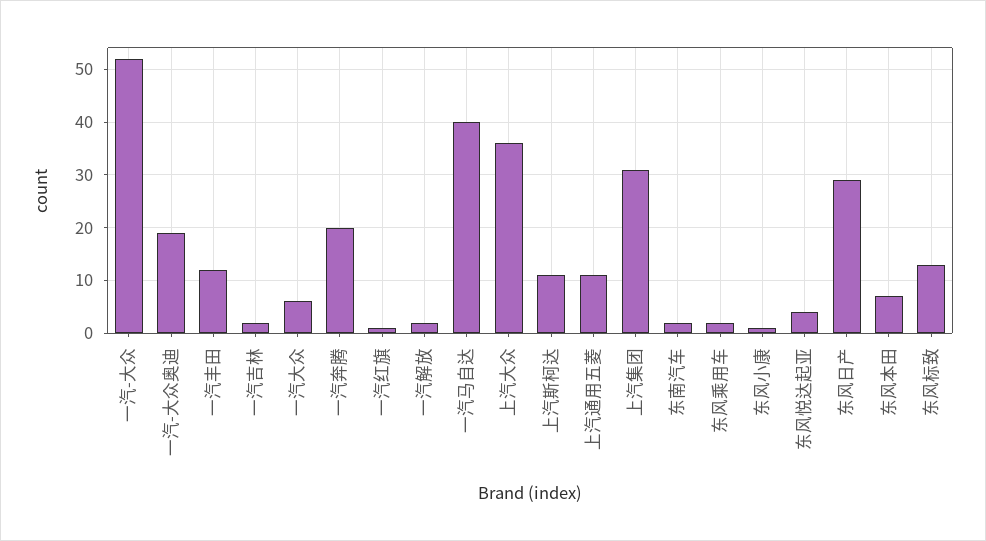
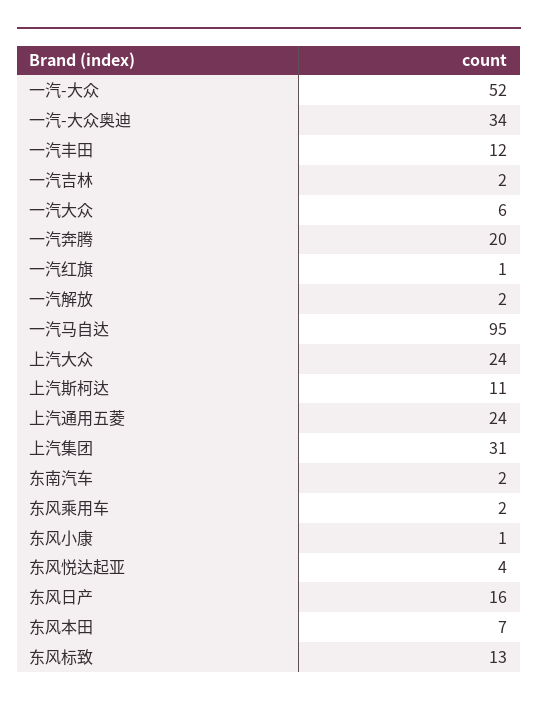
一汽-大众奥迪: 20 -> 34
一汽马自达: 40 -> 95
上汽大众: 35 -> 24
上汽通用五菱: 10 -> 24
东风日产: 30 -> 16

